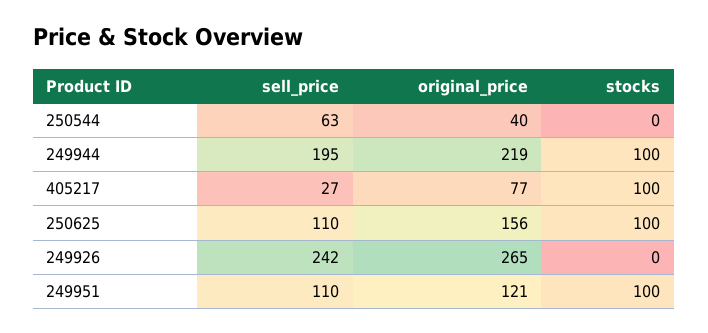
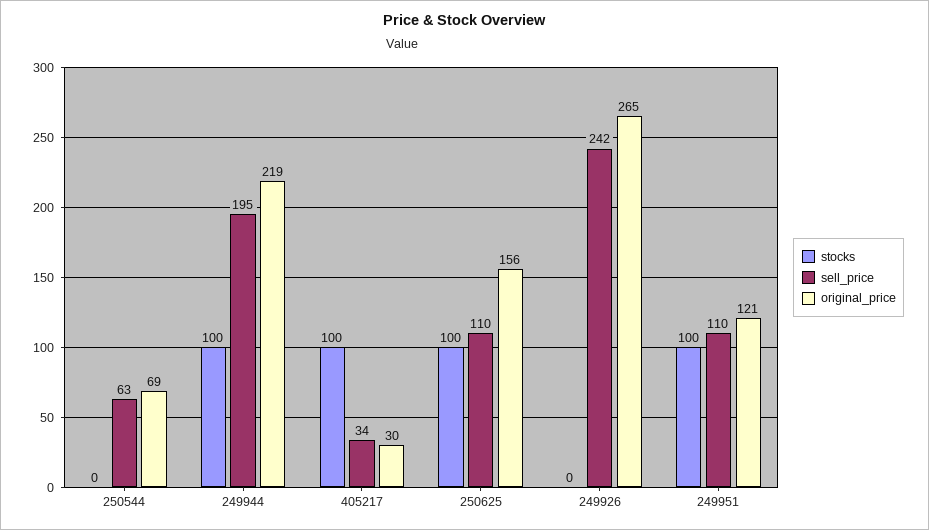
original_price, 250544: 40 -> 69
sell_price, 405217: 27 -> 34
original_price, 405217: 77 -> 30

